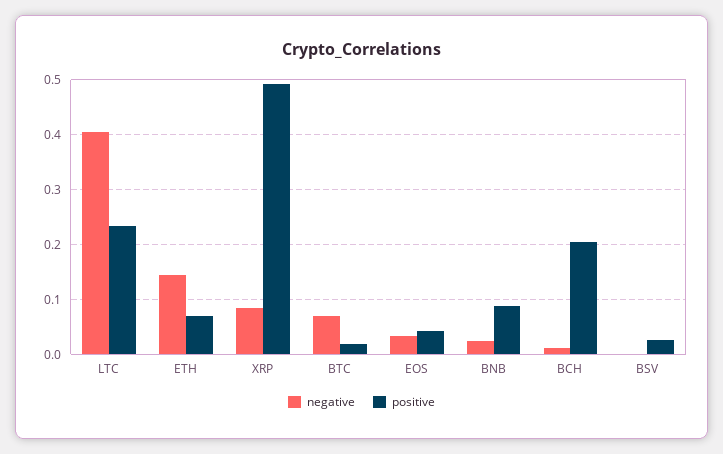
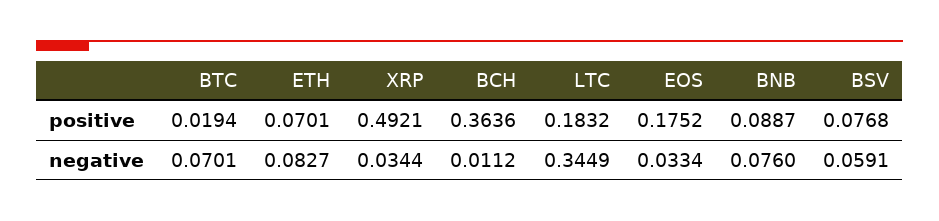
negative, LTC: 0.4 -> 0.3449
positive, LTC: 0.24 -> 0.1832
negative, ETH: 0.14 -> 0.0827
negative, XRP: 0.08 -> 0.0344
positive, EOS: 0.04 -> 0.1752
negative, BNB: 0.02 -> 0.076
positive, BCH: 0.2 -> 0.3636
negative, BSV: 0 -> 0.0591
positive, BSV: 0.02 -> 0.0768

